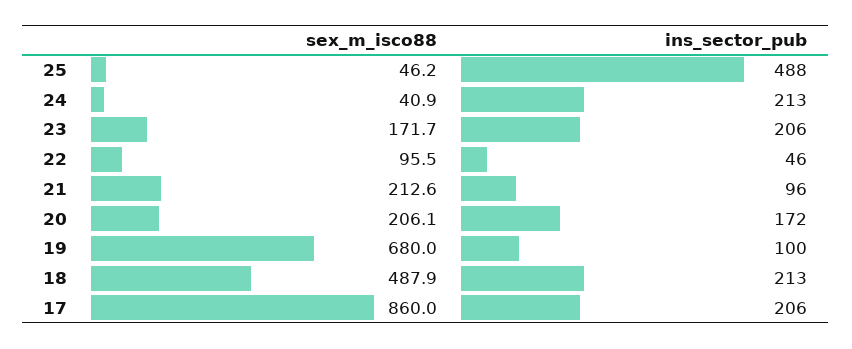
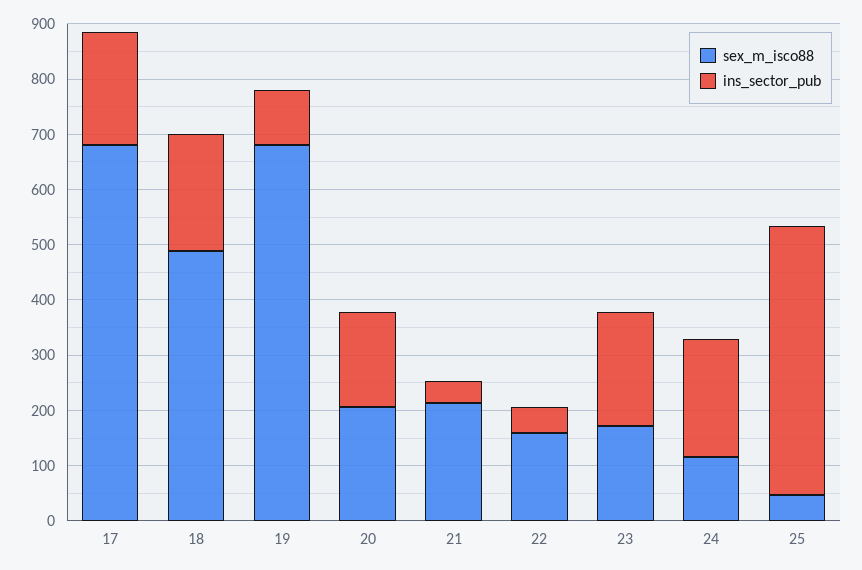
sex_m_isco88, 24: 40.9 -> 120
sex_m_isco88, 22: 95.5 -> 160
ins_sector_pub, 21: 96 -> 40
sex_m_isco88, 17: 860 -> 680

